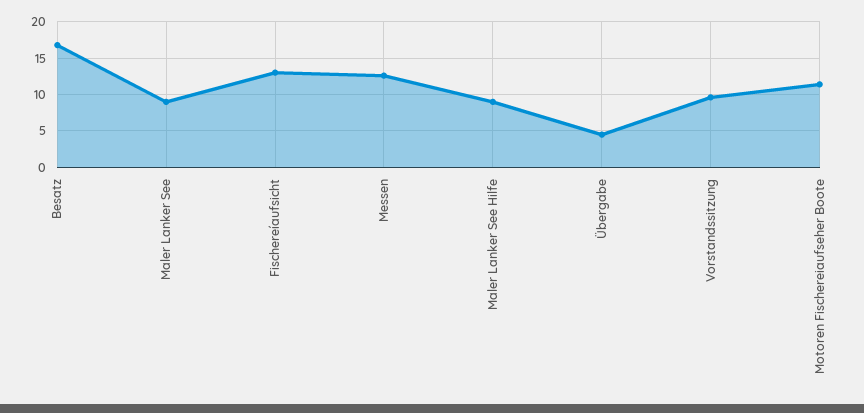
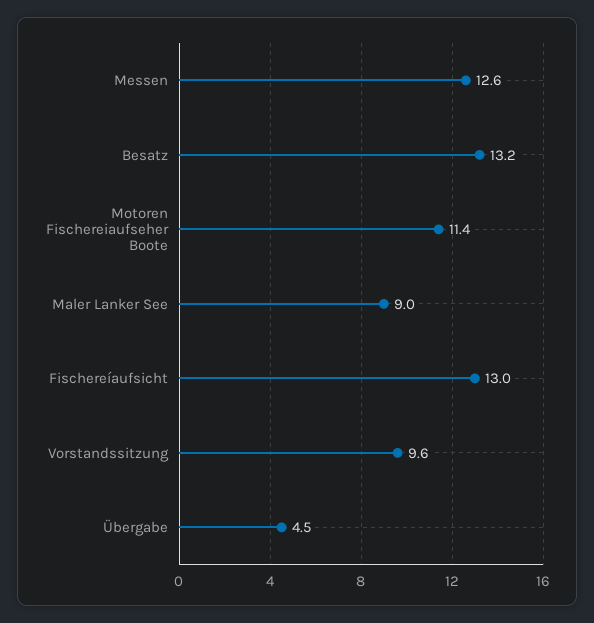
Besatz: 17 -> 13.2
Maler Lanker See Hilfe: 9 -> none

